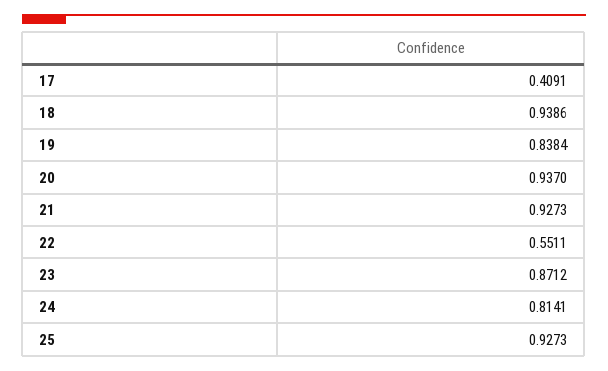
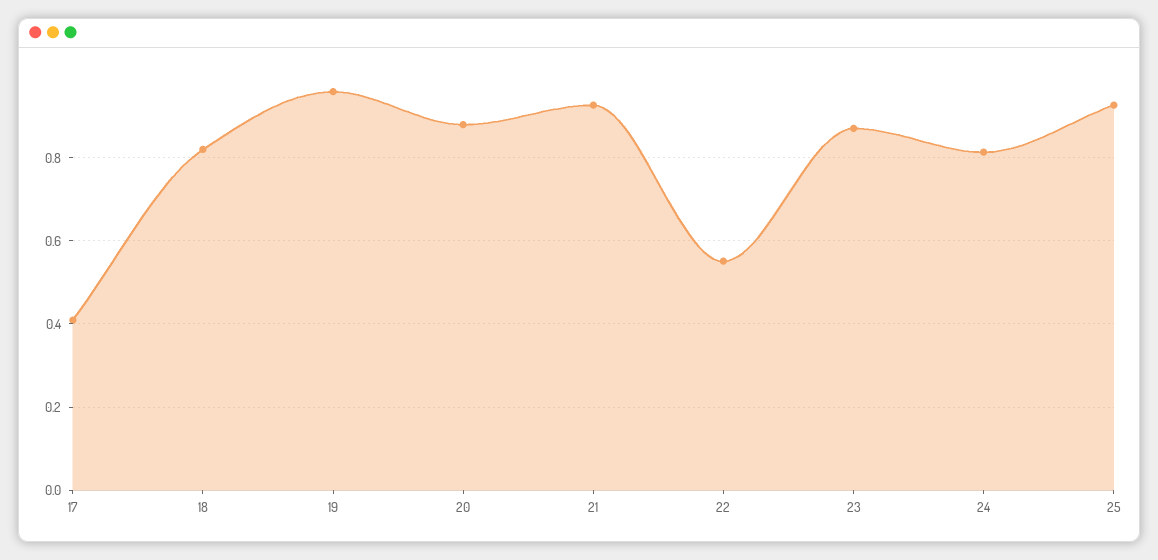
18: 0.9386 -> 0.82
19: 0.8384 -> 0.96
20: 0.937 -> 0.88

